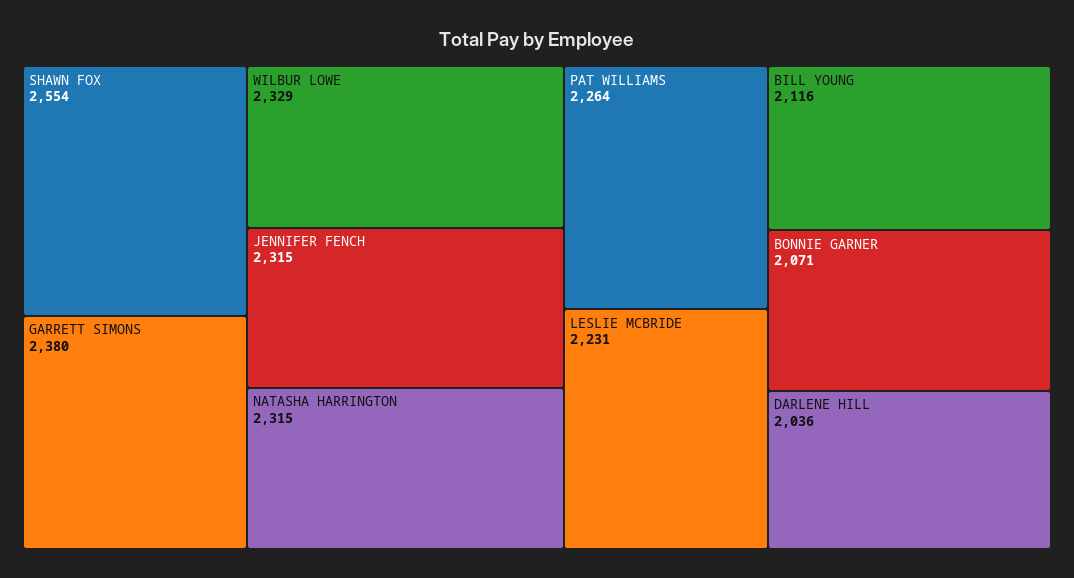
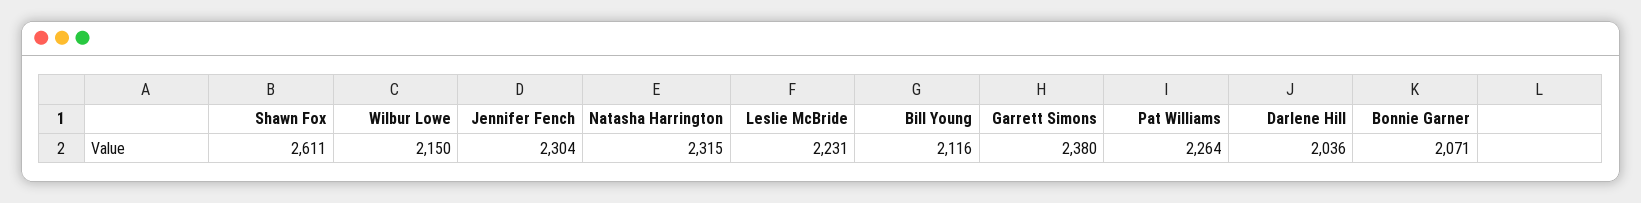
SHAWN FOX: 2554 -> 2611
WILBUR LOWE: 2329 -> 2150
JENNIFER FENCH: 2315 -> 2304

